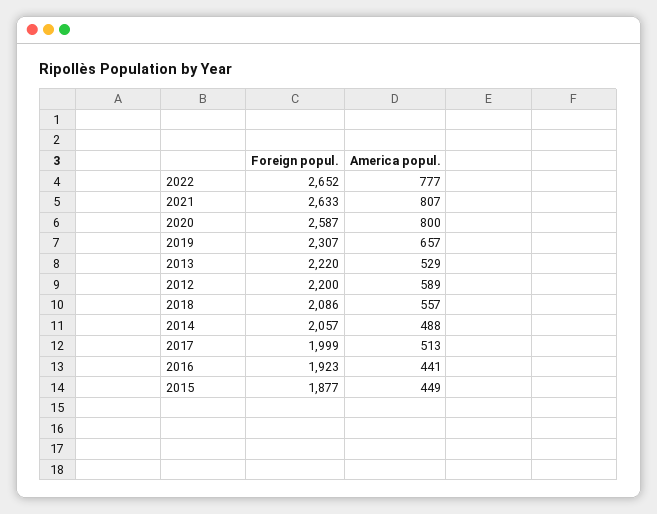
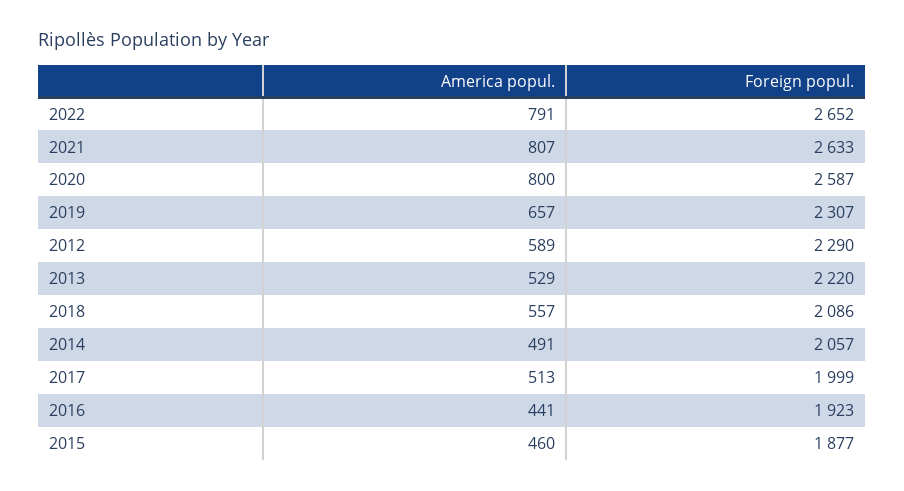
America popul., 2022: 777 -> 791
Foreign popul., 2012: 2200 -> 2290
America popul., 2014: 488 -> 491
America popul., 2015: 449 -> 460

